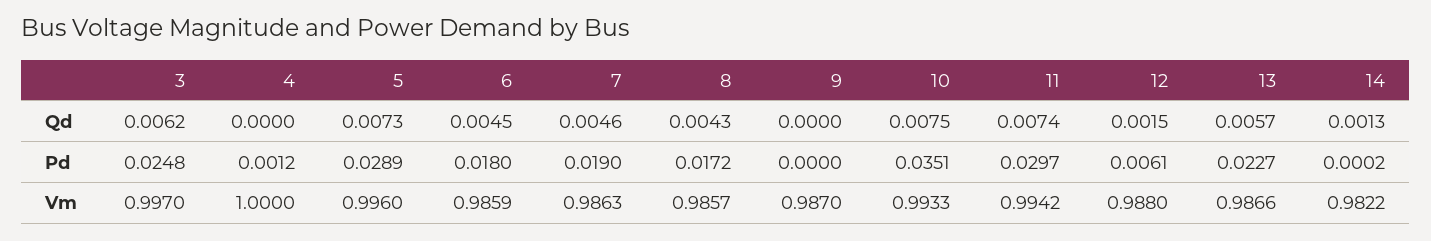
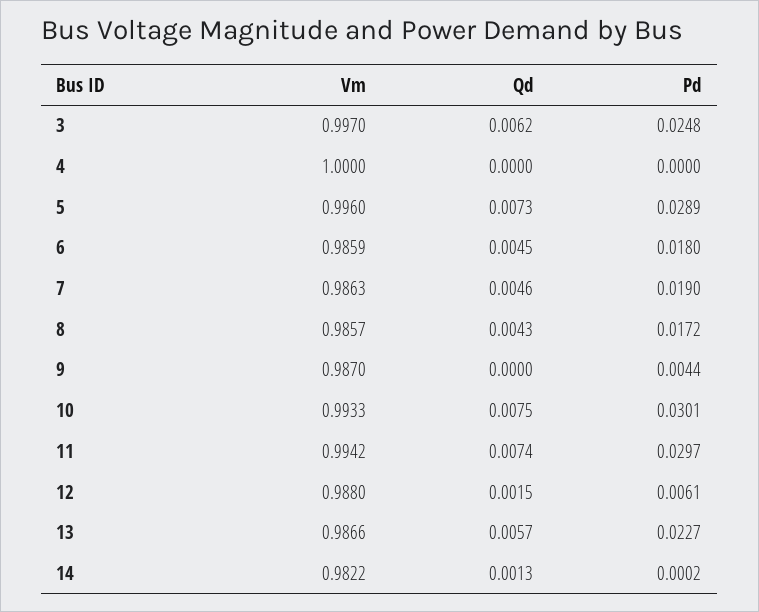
4, Pd: 0.0012 -> 0
9, Pd: 0 -> 0.0044
10, Pd: 0.0351 -> 0.0301

